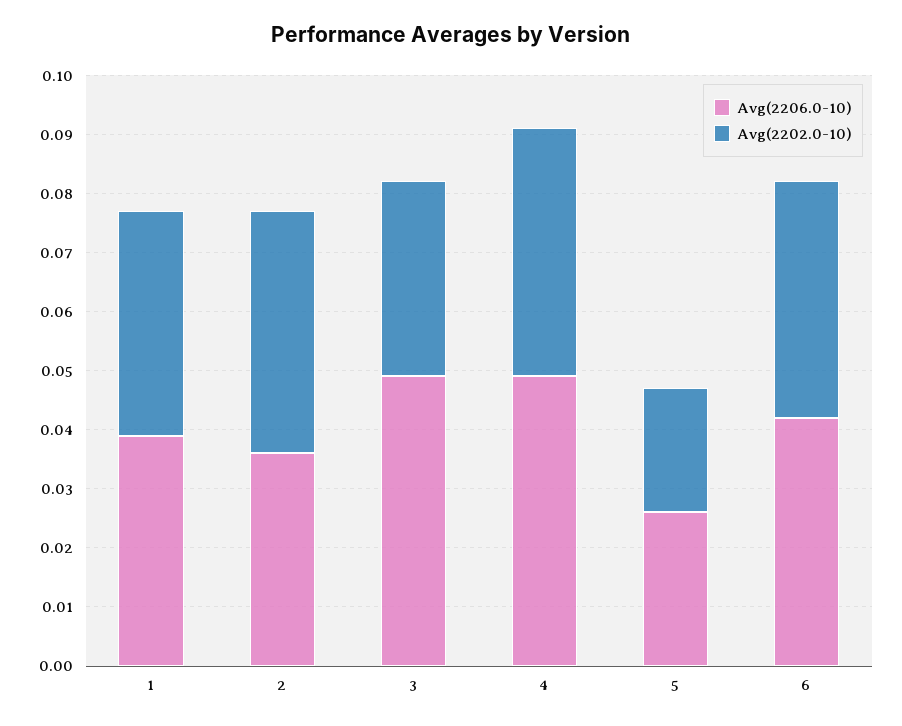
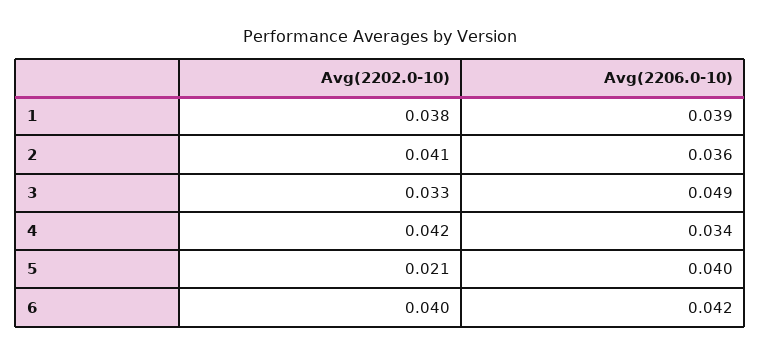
Avg(2206.0-10), 4: 0.05 -> 0.034
Avg(2206.0-10), 5: 0.025 -> 0.04

